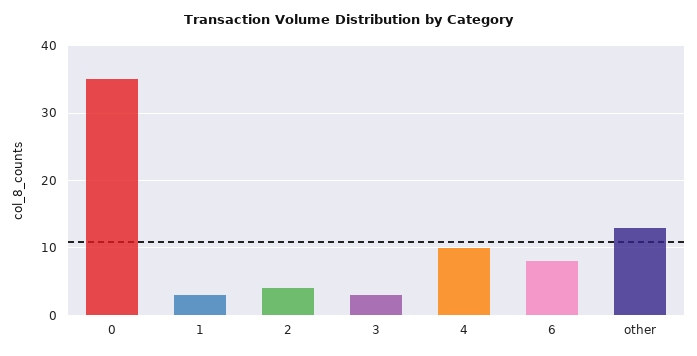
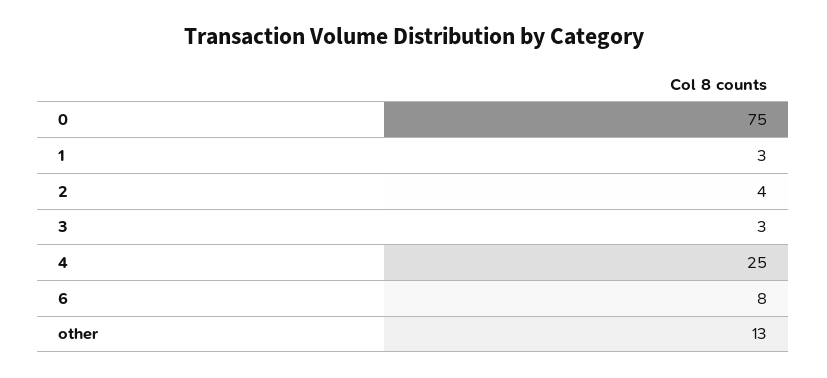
0: 35 -> 75
4: 10 -> 25

